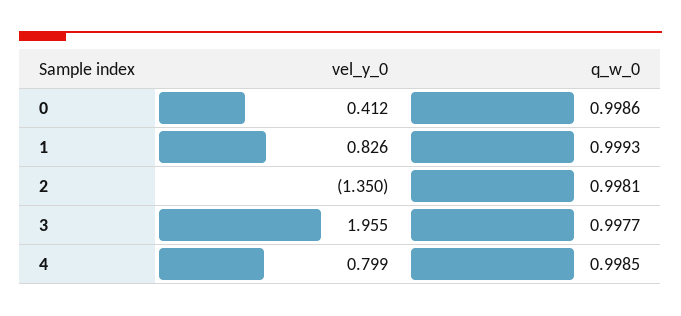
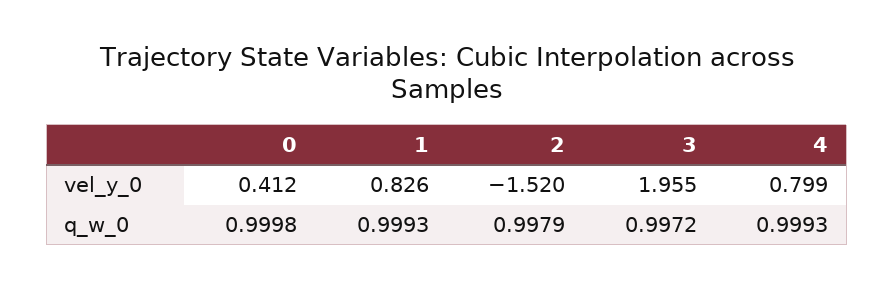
q_w_0, 0: 0.9986 -> 0.9998
vel_y_0, 2: -1.35 -> -1.52
q_w_0, 2: 0.9981 -> 0.9979
q_w_0, 3: 0.9977 -> 0.9972
q_w_0, 4: 0.9985 -> 0.9993

